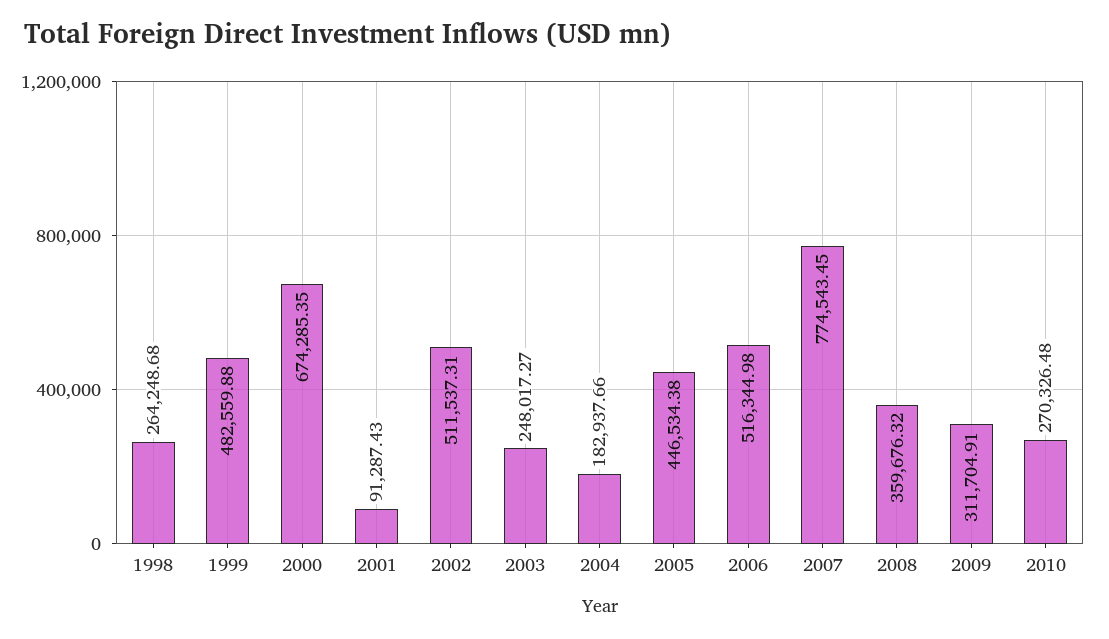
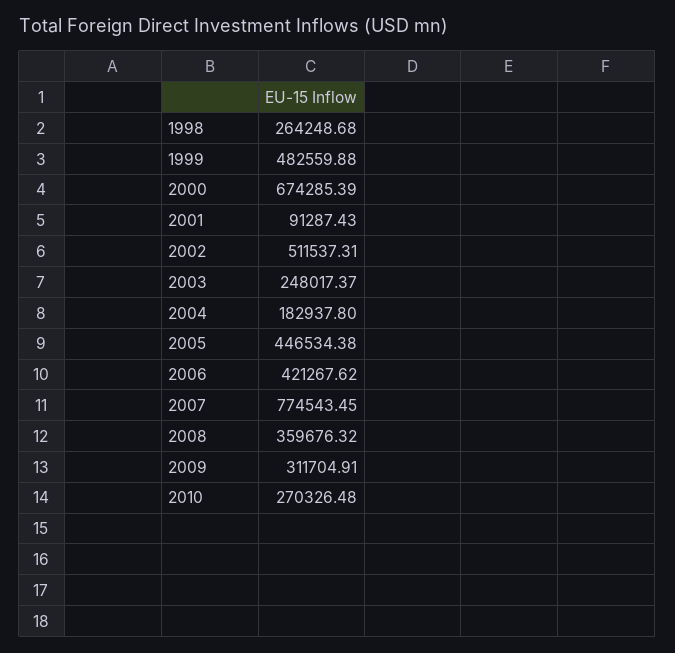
2000: 674285.35 -> 674285.39
2003: 248017.27 -> 248017.37
2004: 182937.66 -> 182937.8
2006: 516344.98 -> 421267.62

